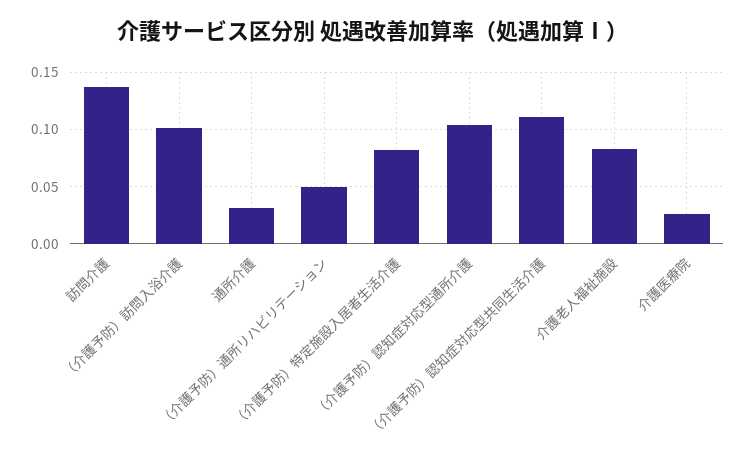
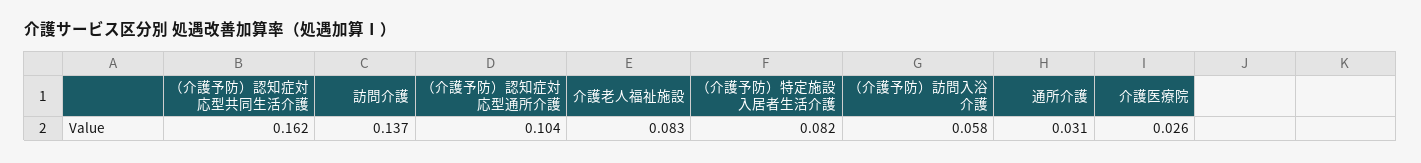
（介護予防）訪問入浴介護: 0.1 -> 0.058
（介護予防）通所リハビリテーション: 0.05 -> none
（介護予防）認知症対応型共同生活介護: 0.11 -> 0.162

